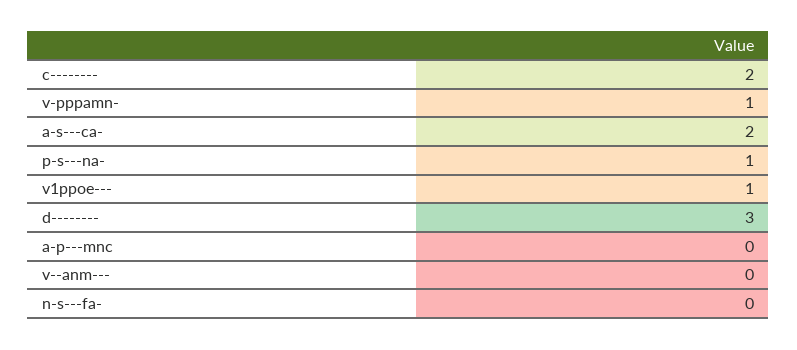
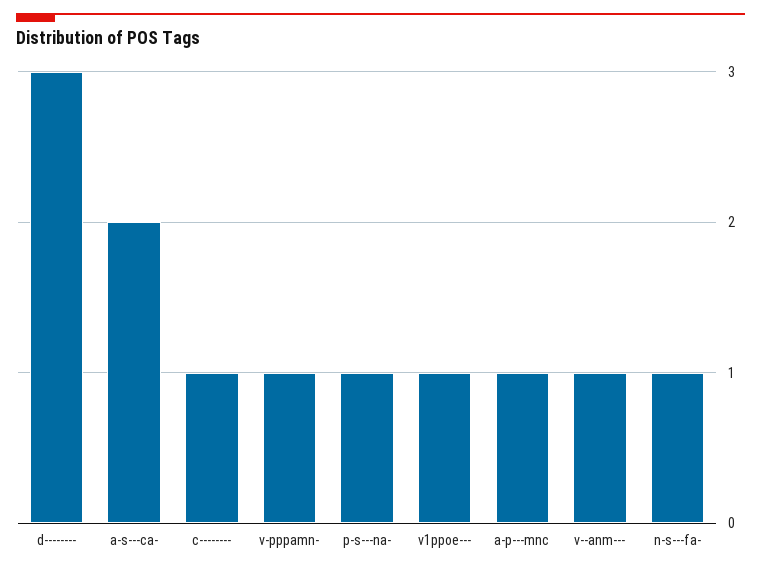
c--------: 2 -> 1
a-p---mnc: 0 -> 1
v--anm---: 0 -> 1
n-s---fa-: 0 -> 1

